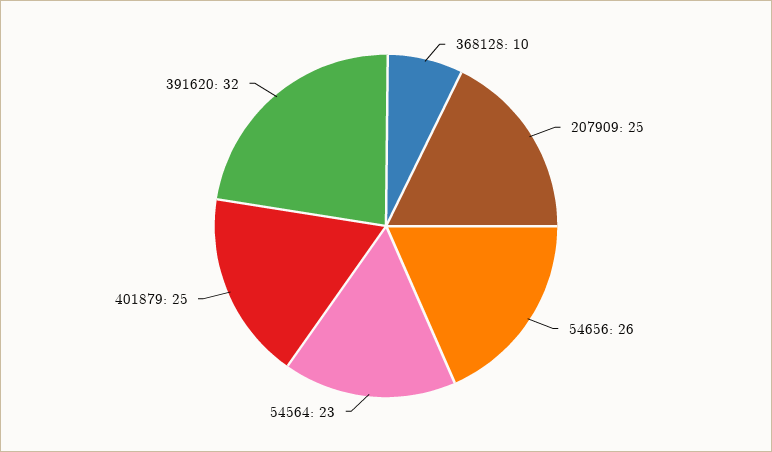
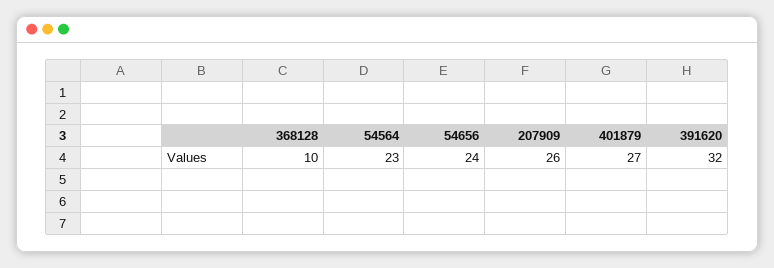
207909: 25 -> 26
54656: 26 -> 24
401879: 25 -> 27

